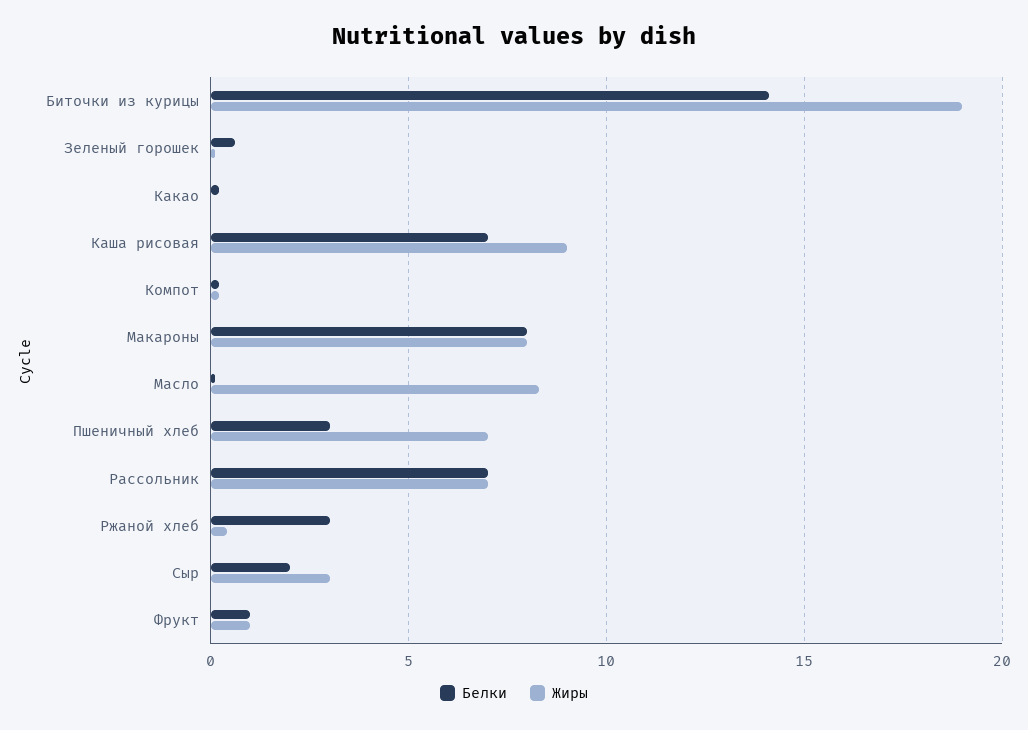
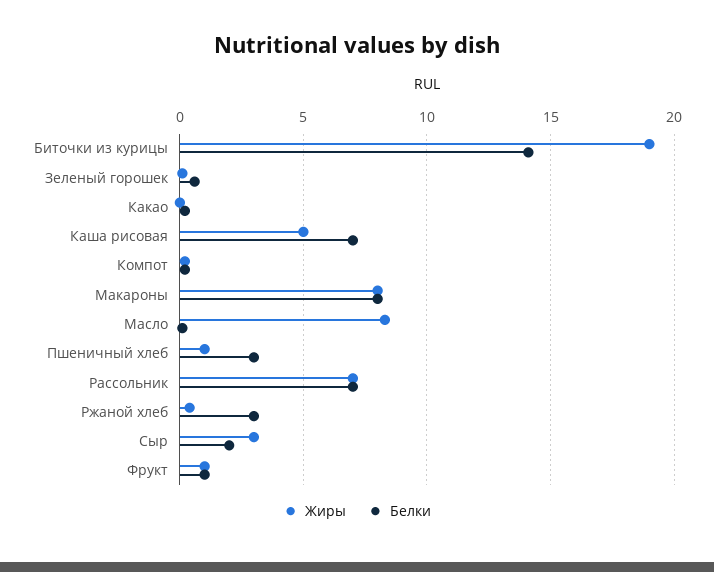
Жиры, Каша рисовая: 9 -> 5
Жиры, Пшеничный хлеб: 7 -> 1

